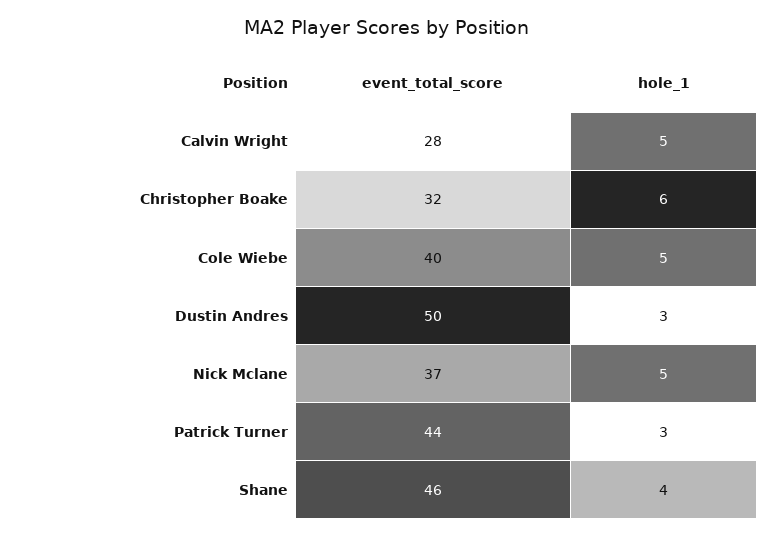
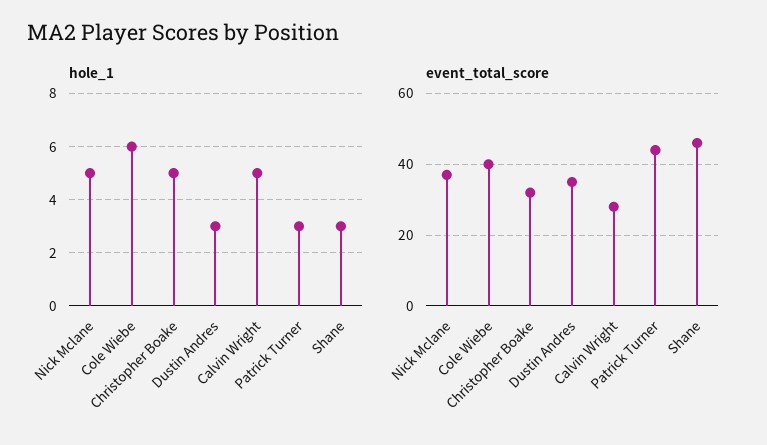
hole_1, Christopher Boake: 6 -> 5
hole_1, Cole Wiebe: 5 -> 6
event_total_score, Dustin Andres: 50 -> 35
hole_1, Shane: 4 -> 3

